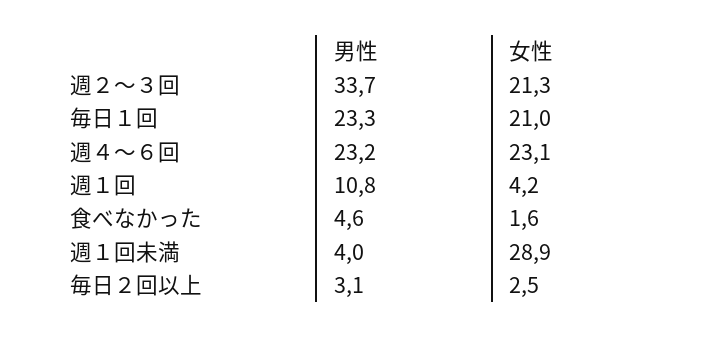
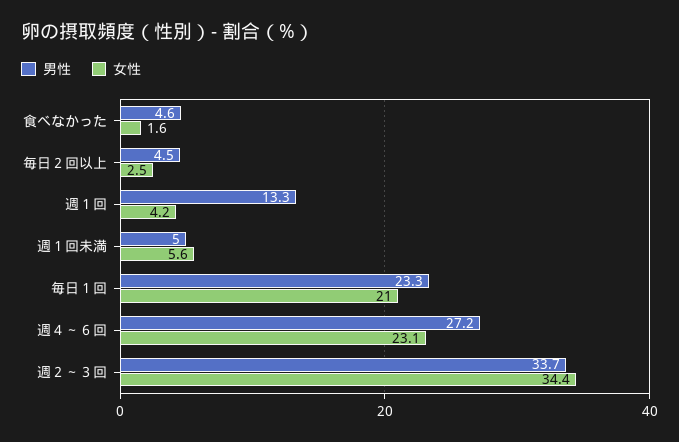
女性, 週２～３回: 21.3 -> 34.4
男性, 週４～６回: 23.2 -> 27.2
男性, 週１回: 10.8 -> 13.3
男性, 週１回未満: 4 -> 5
女性, 週１回未満: 28.9 -> 5.6
男性, 毎日２回以上: 3.1 -> 4.5

